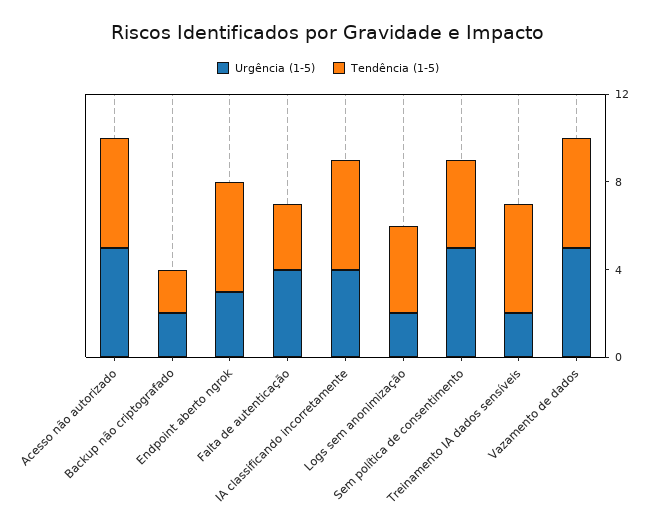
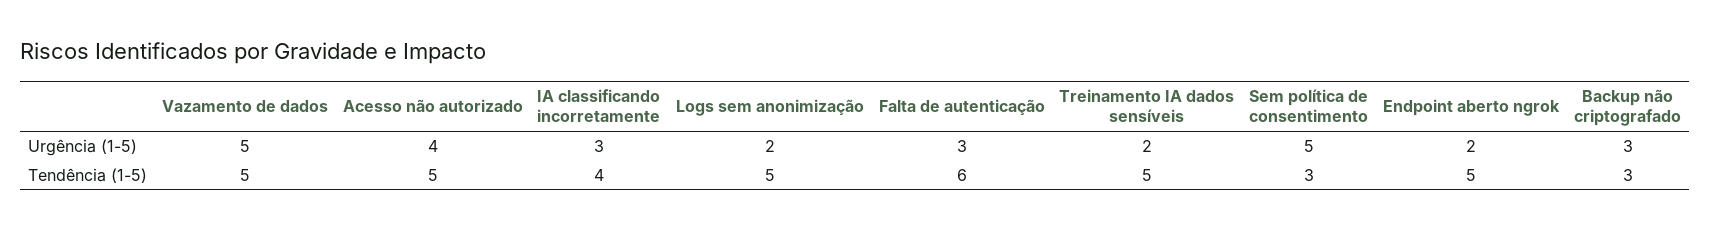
Urgência (1-5), Acesso não autorizado: 5 -> 4
Urgência (1-5), Backup não criptografado: 2 -> 3
Tendência (1-5), Backup não criptografado: 2 -> 3
Urgência (1-5), Endpoint aberto ngrok: 3 -> 2
Urgência (1-5), Falta de autenticação: 4 -> 3
Tendência (1-5), Falta de autenticação: 3 -> 6
Urgência (1-5), IA classificando incorretamente: 4 -> 3
Tendência (1-5), IA classificando incorretamente: 5 -> 4
Tendência (1-5), Logs sem anonimização: 4 -> 5
Tendência (1-5), Sem política de consentimento: 4 -> 3

